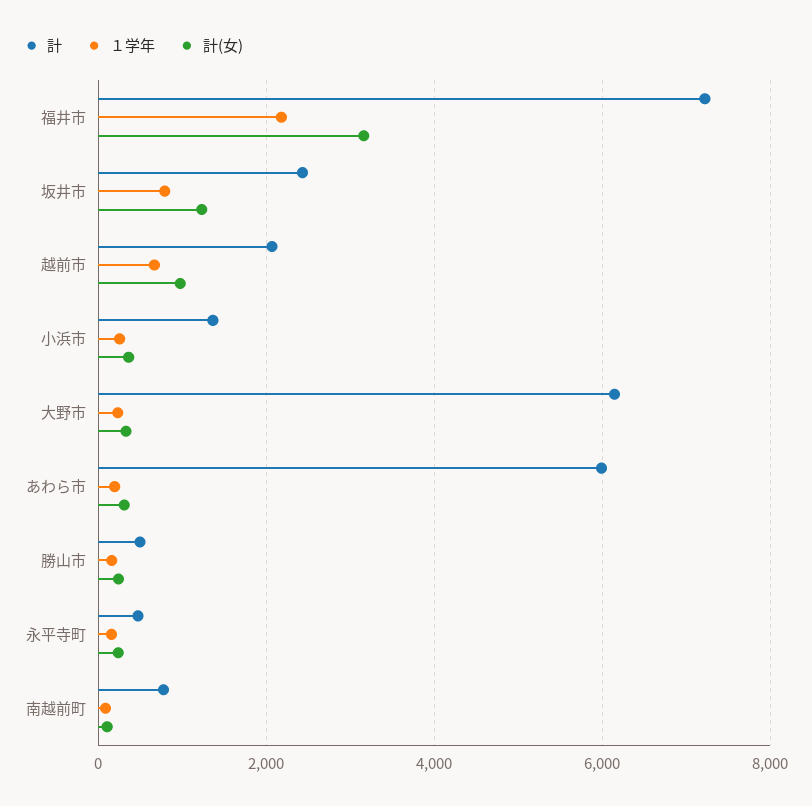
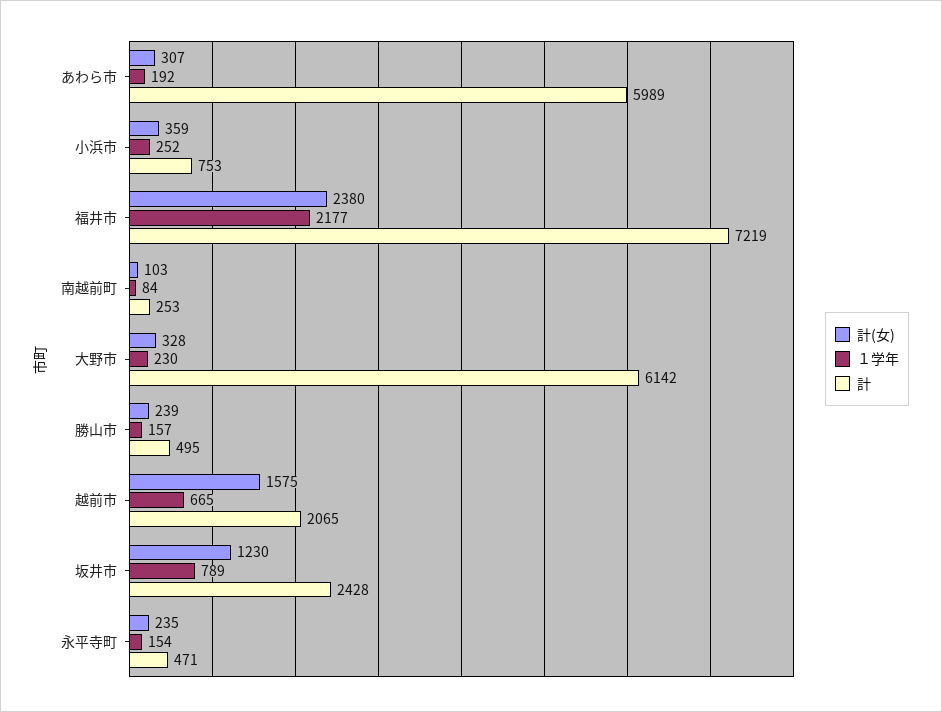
計(女), 福井市: 3200 -> 2380
計(女), 越前市: 1000 -> 1575
計, 小浜市: 1400 -> 753
計, 南越前町: 800 -> 253

